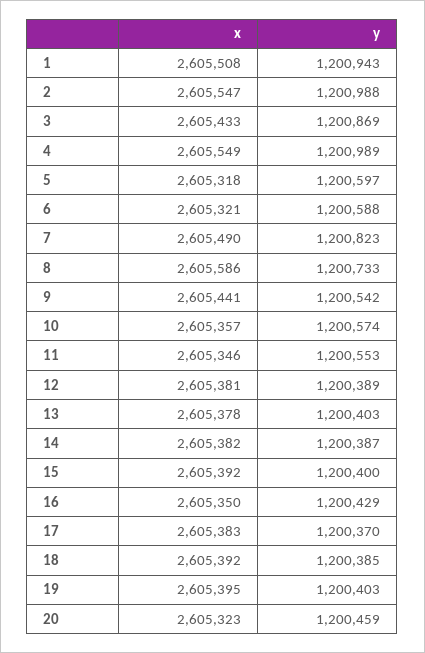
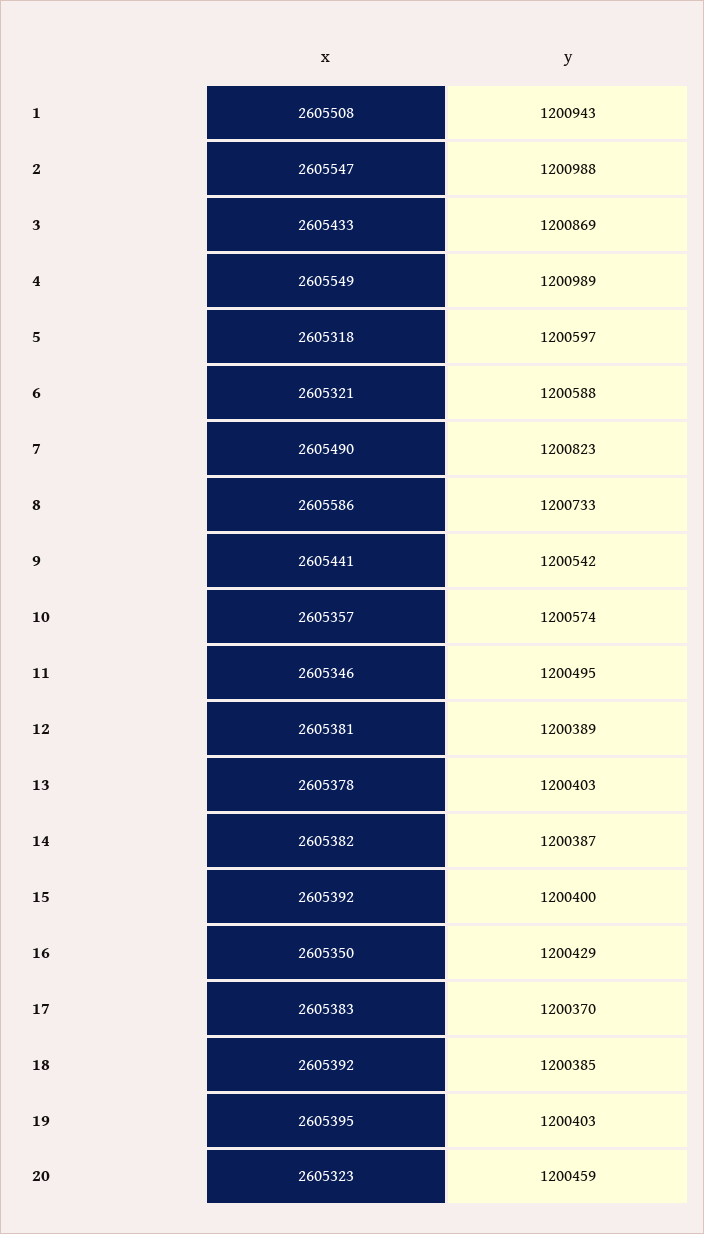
y, 11: 1200553 -> 1200495

